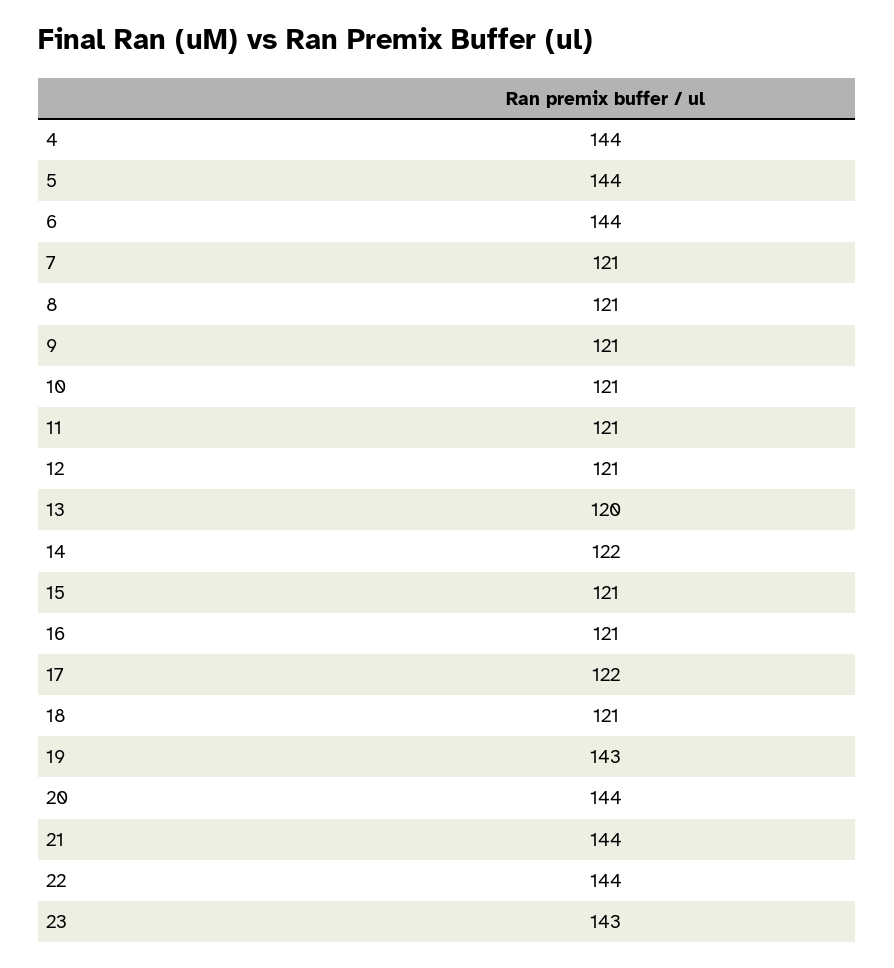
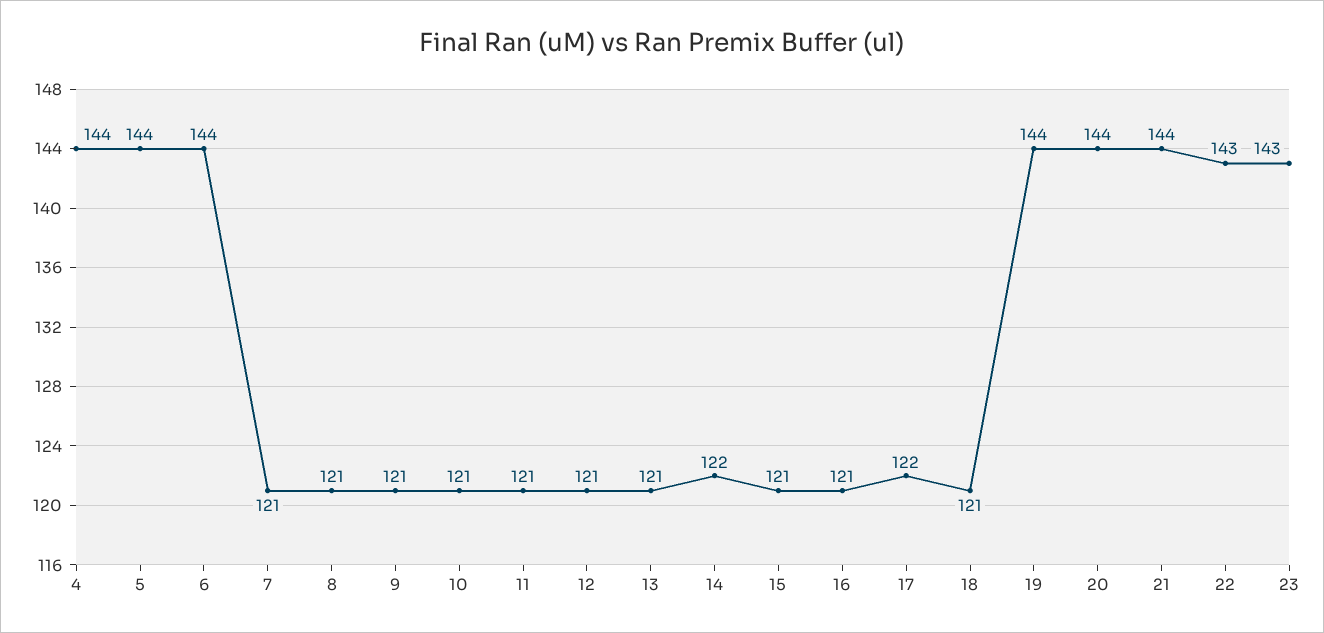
13: 120 -> 121
19: 143 -> 144
22: 144 -> 143

